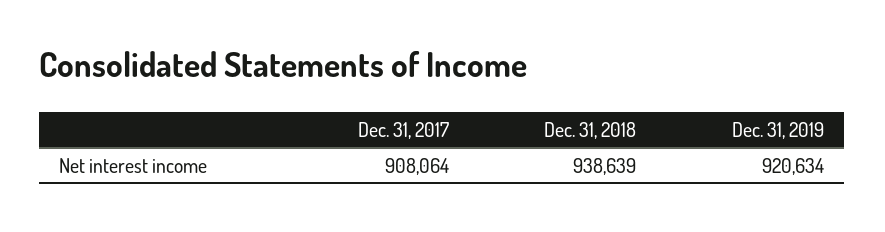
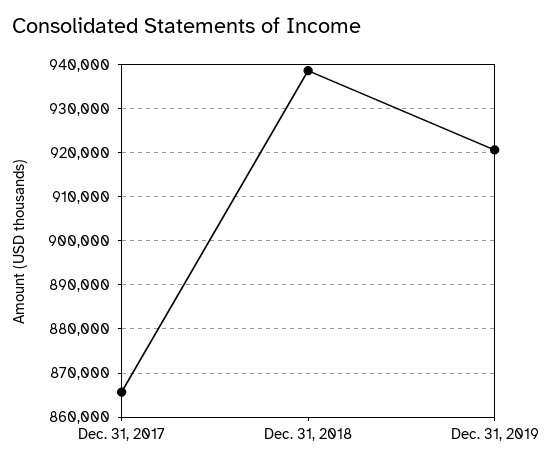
Dec. 31, 2017: 908064 -> 866000

